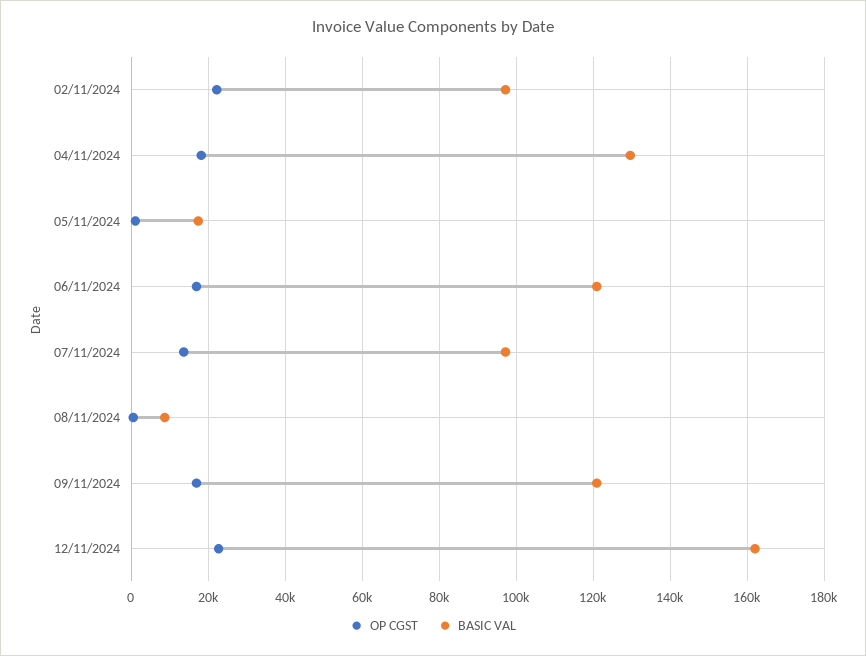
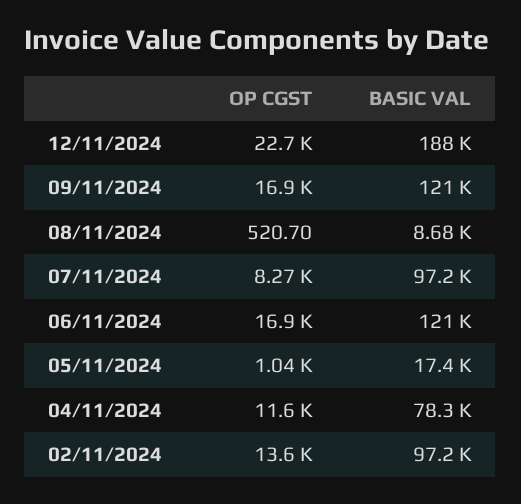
OP CGST, 02/11/2024: 22000 -> 13600
OP CGST, 04/11/2024: 18000 -> 11600
BASIC VAL, 04/11/2024: 130000 -> 78300
OP CGST, 07/11/2024: 14000 -> 8270
BASIC VAL, 12/11/2024: 162000 -> 188000

